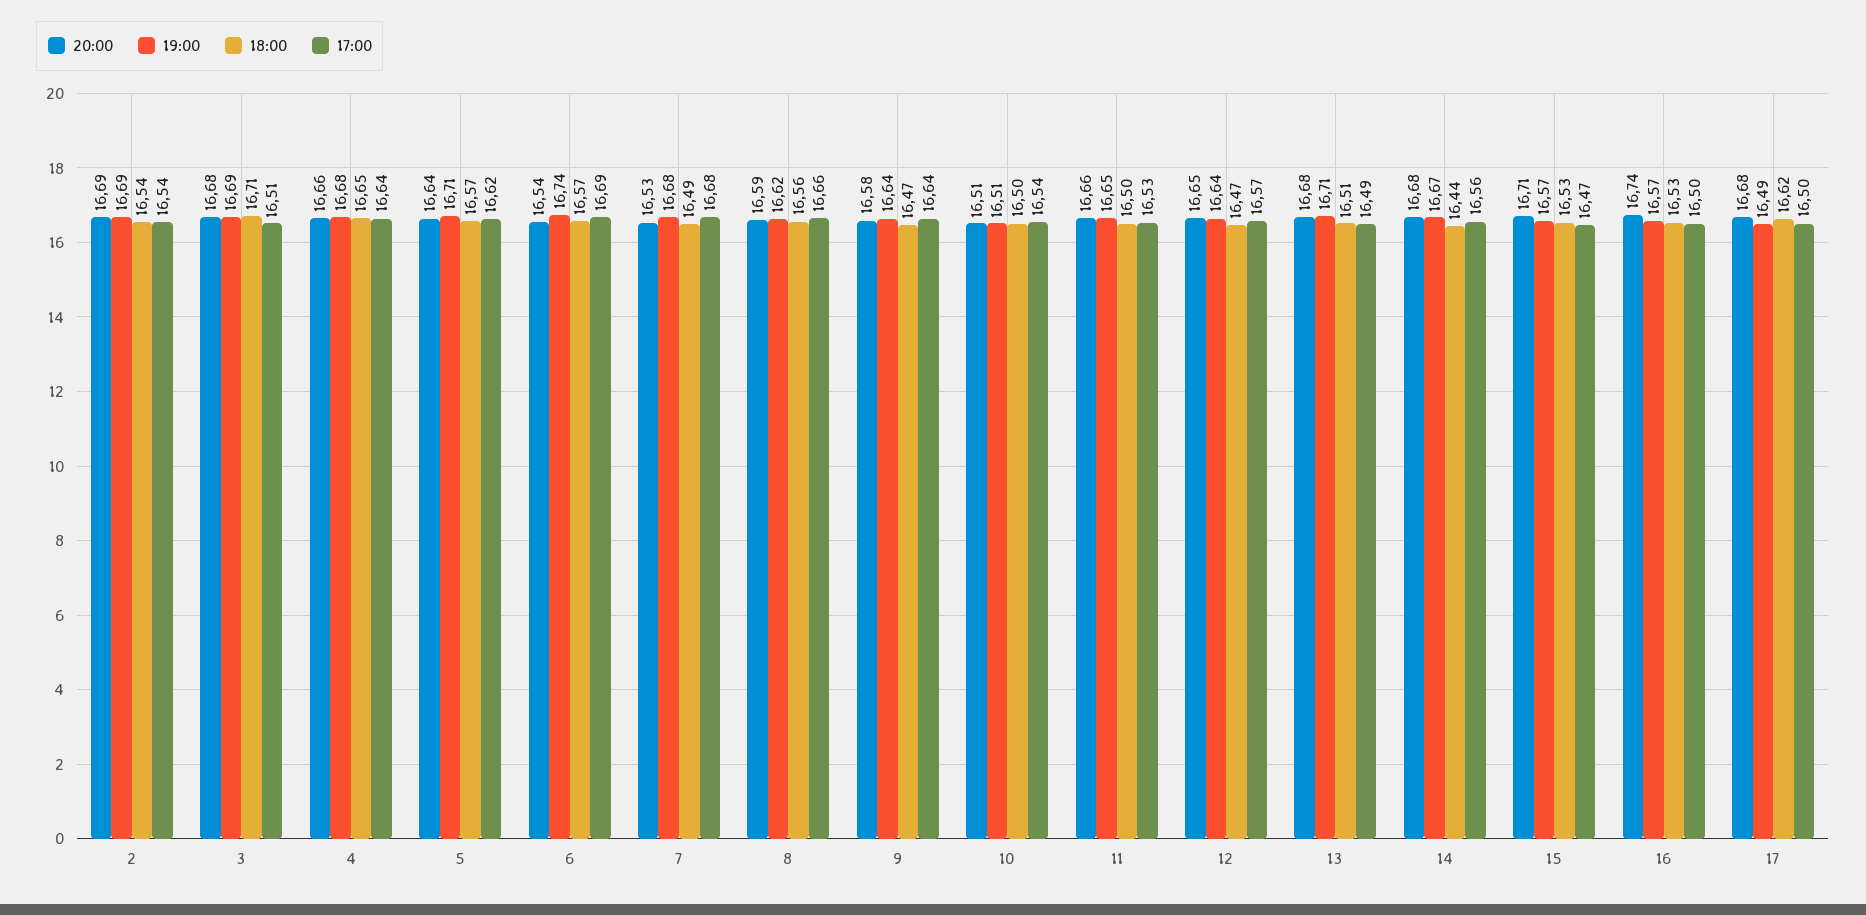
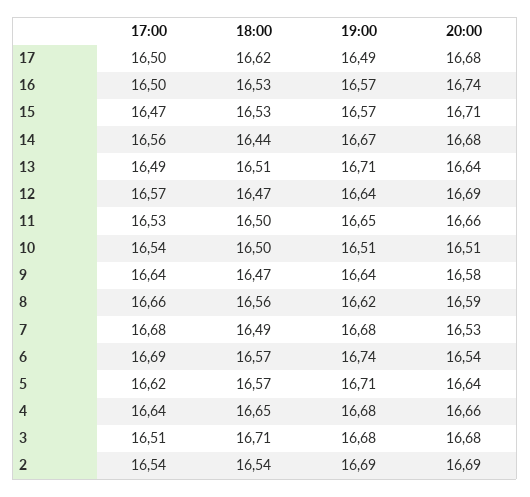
19:00, 3: 16.69 -> 16.68
20:00, 12: 16.65 -> 16.69
20:00, 13: 16.68 -> 16.64

